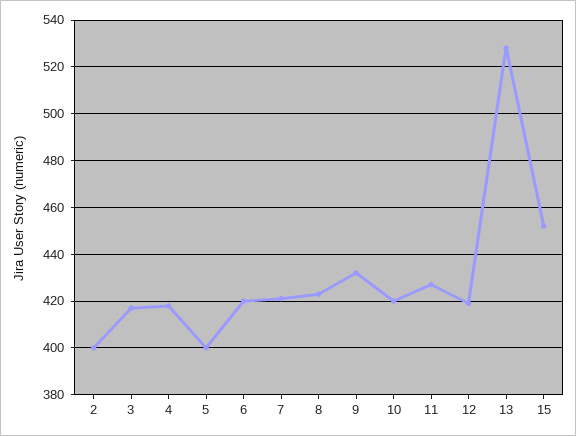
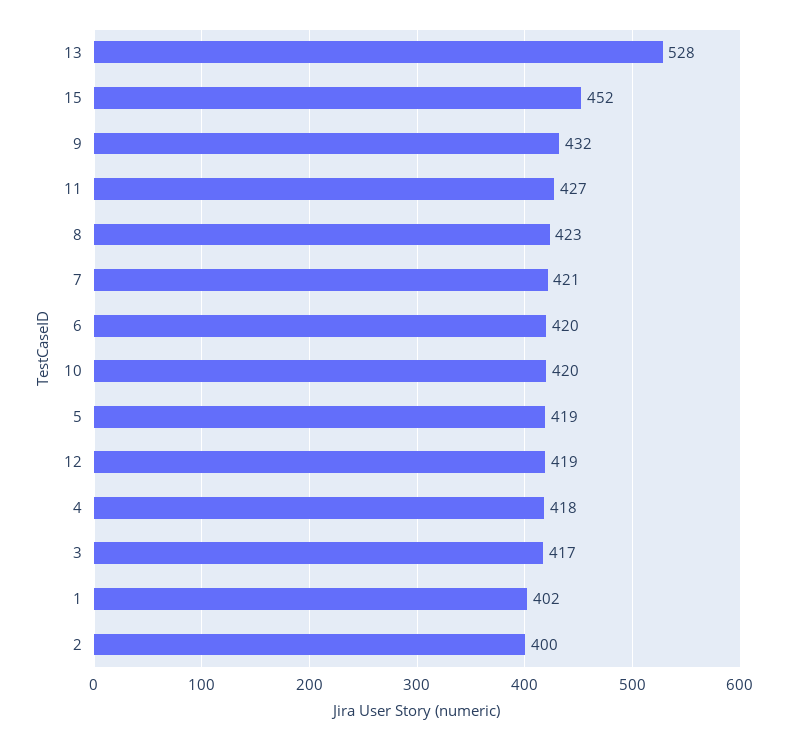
5: 400 -> 419
1: none -> 402

